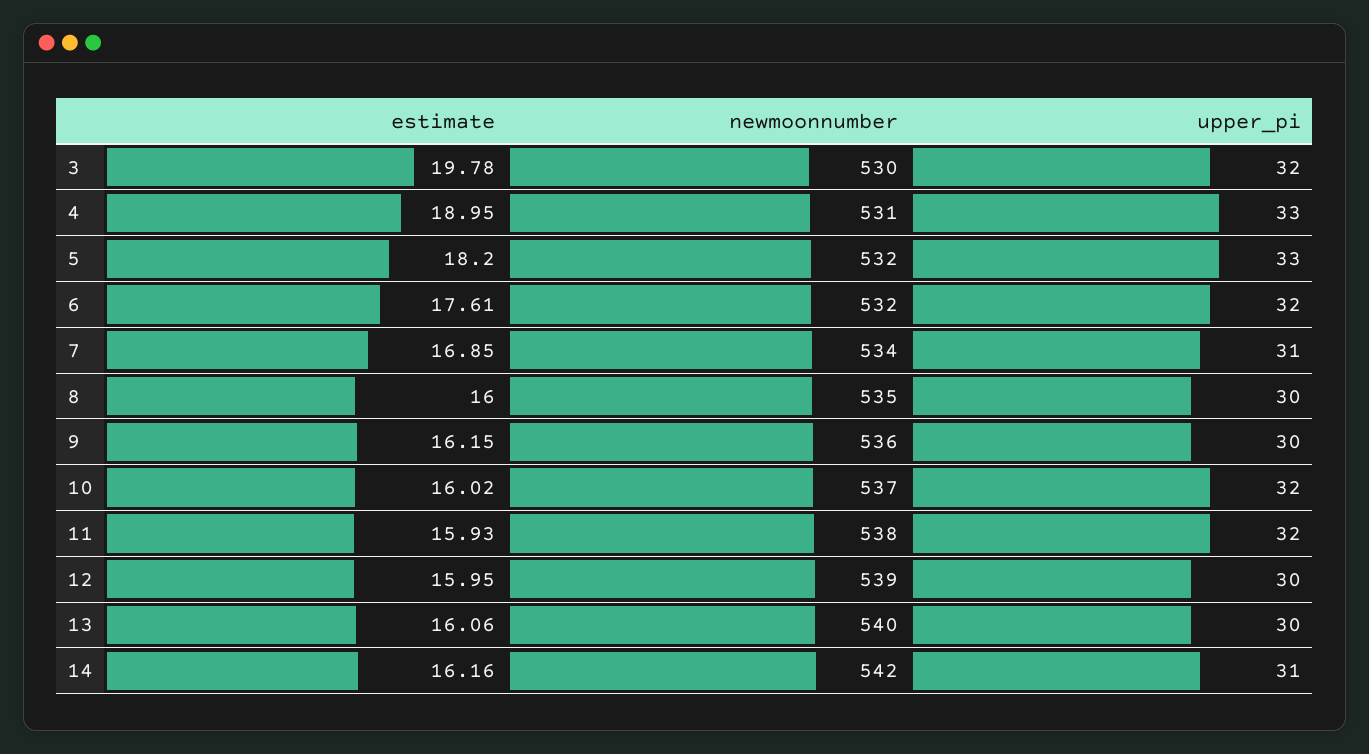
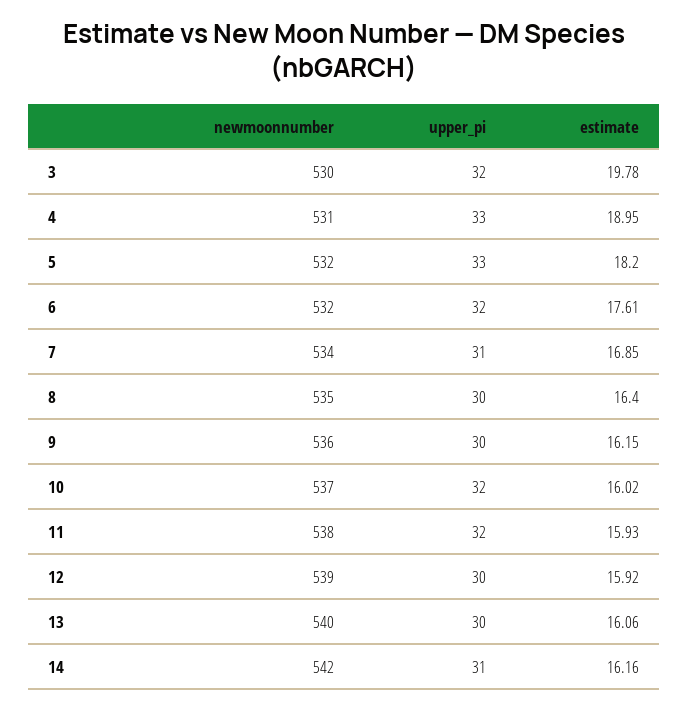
estimate, 8: 16 -> 16.4
estimate, 12: 15.95 -> 15.92

